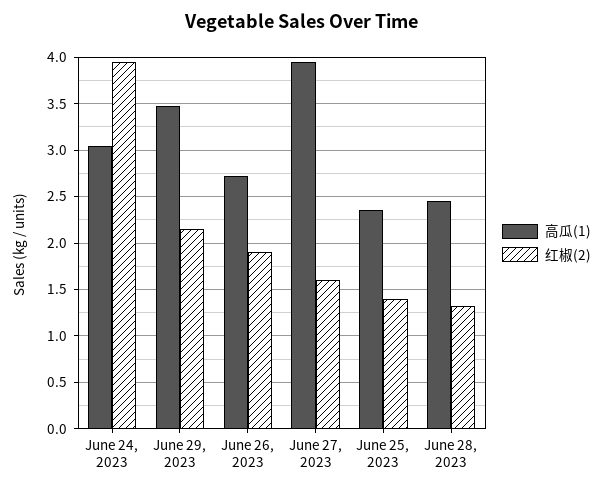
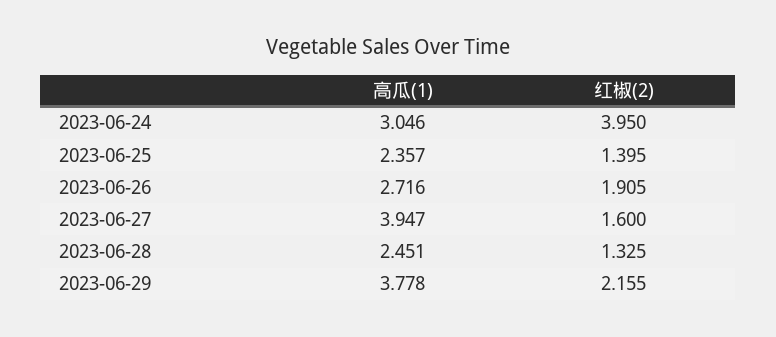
高瓜(1), June 29, 2023: 3.5 -> 3.778

